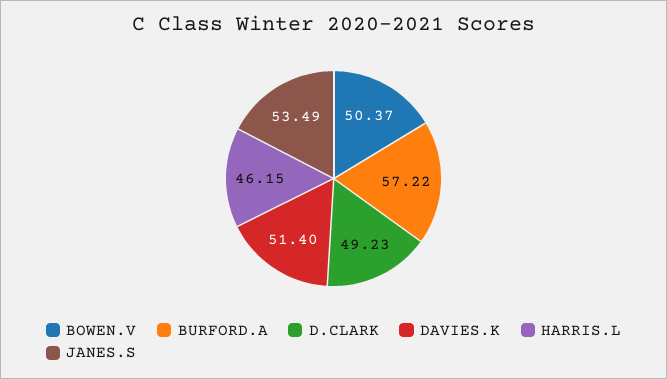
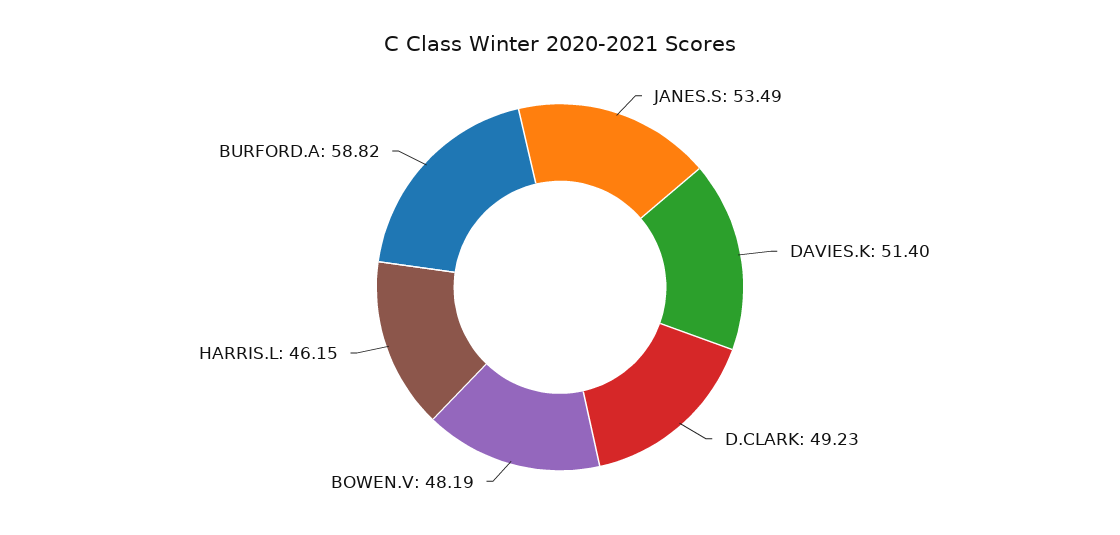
BOWEN.V: 50.37 -> 48.19
BURFORD.A: 57.22 -> 58.82

